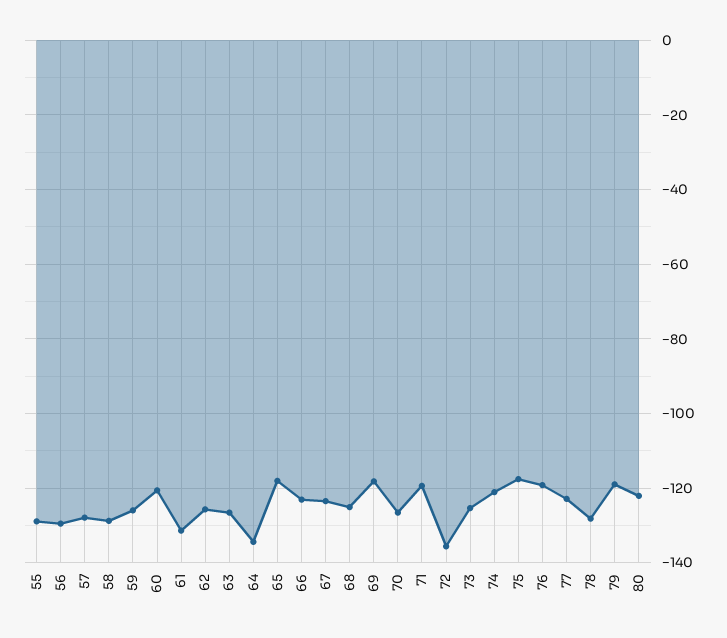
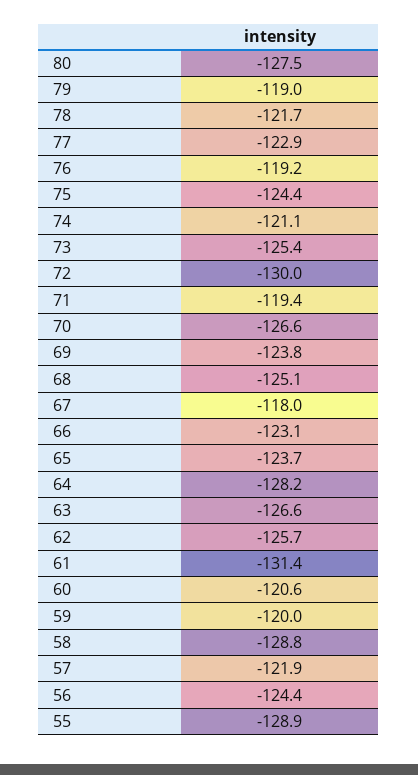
56: -130 -> -124.4
57: -128 -> -121.9
59: -126 -> -120
64: -134 -> -128.2
65: -118 -> -123.7
67: -124 -> -118
69: -118 -> -123.8
72: -136 -> -130
75: -118 -> -124.4
78: -128 -> -121.7
80: -122 -> -127.5

